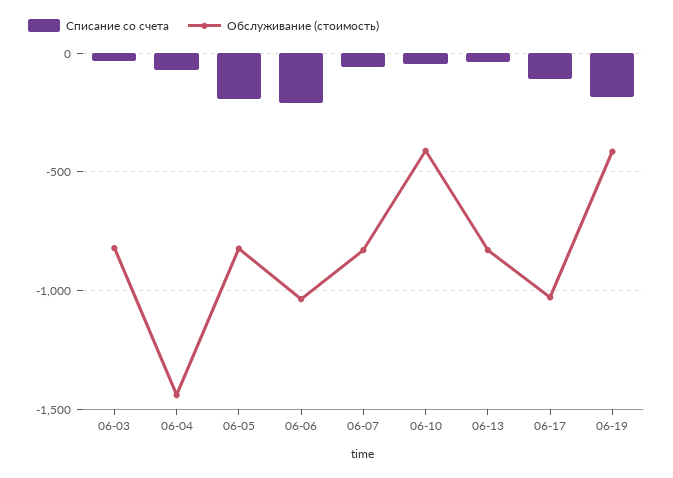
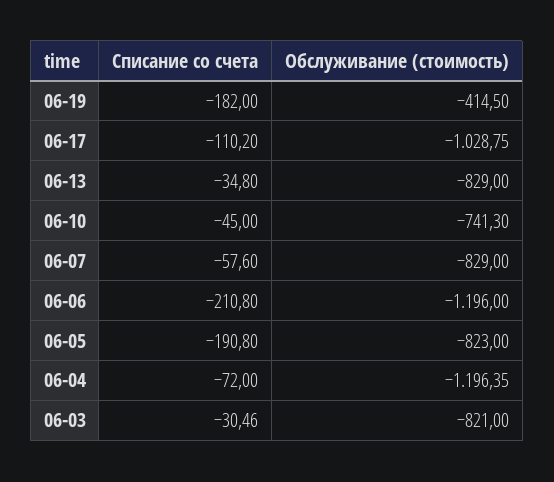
Обслуживание (стоимость), 06-04: -1450 -> -1196.35
Обслуживание (стоимость), 06-06: -1050 -> -1196
Обслуживание (стоимость), 06-10: -400 -> -741.3

